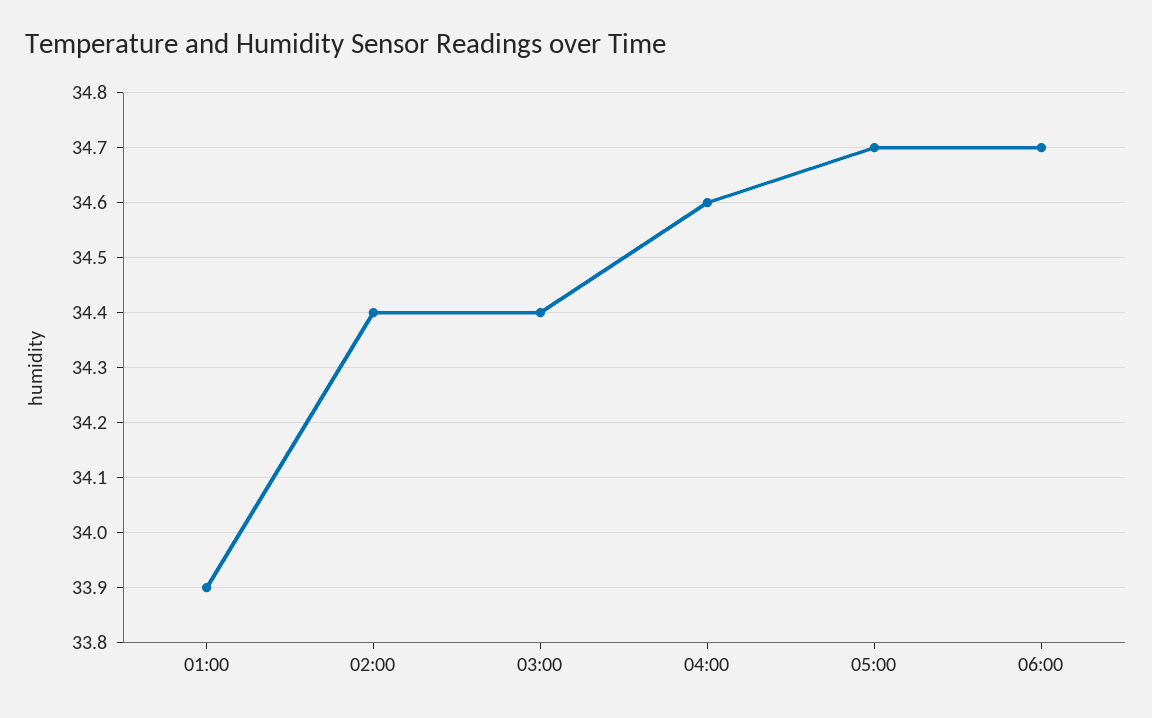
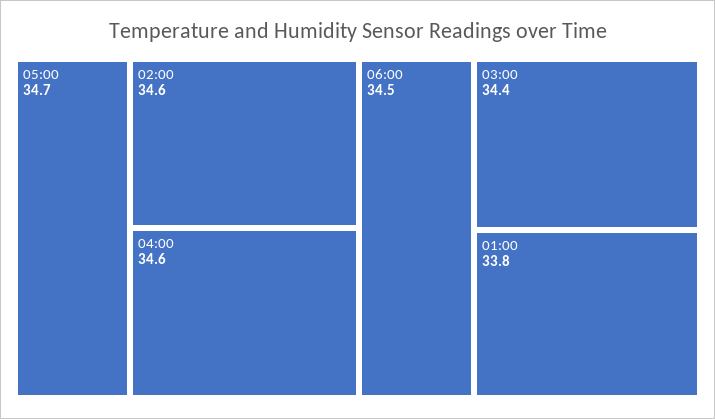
01:00: 33.9 -> 33.8
02:00: 34.4 -> 34.6
06:00: 34.7 -> 34.5

